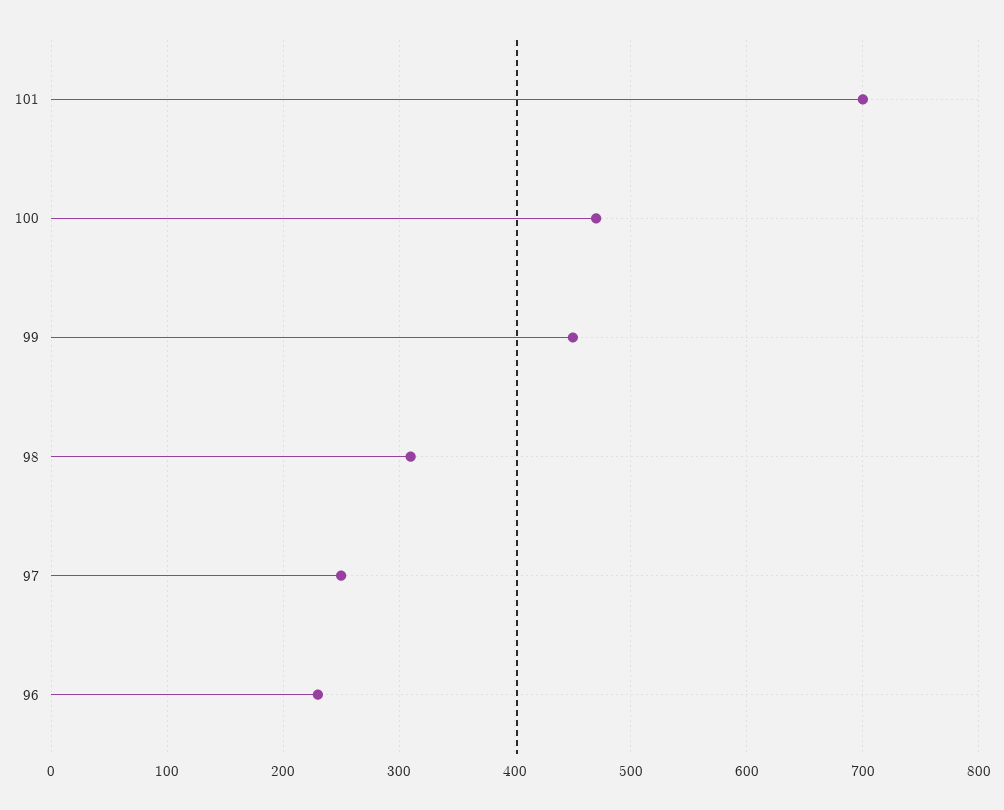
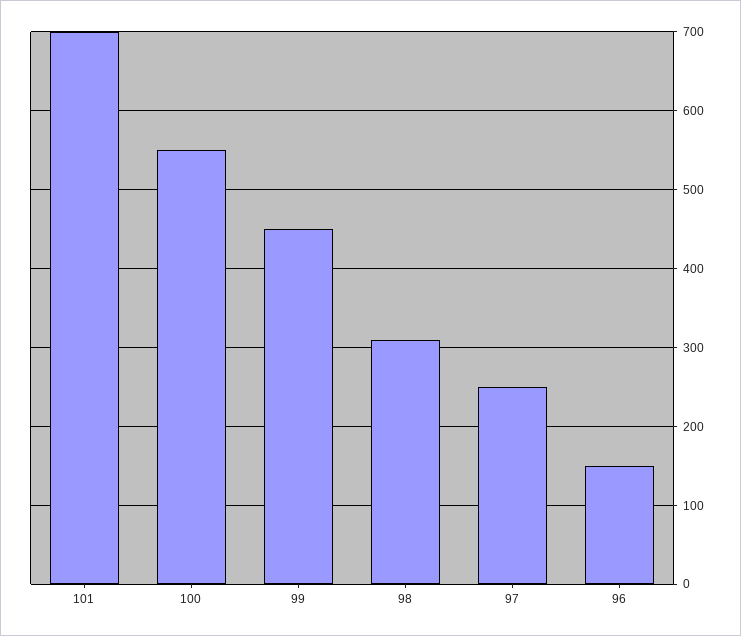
100: 470 -> 550
96: 230 -> 150

